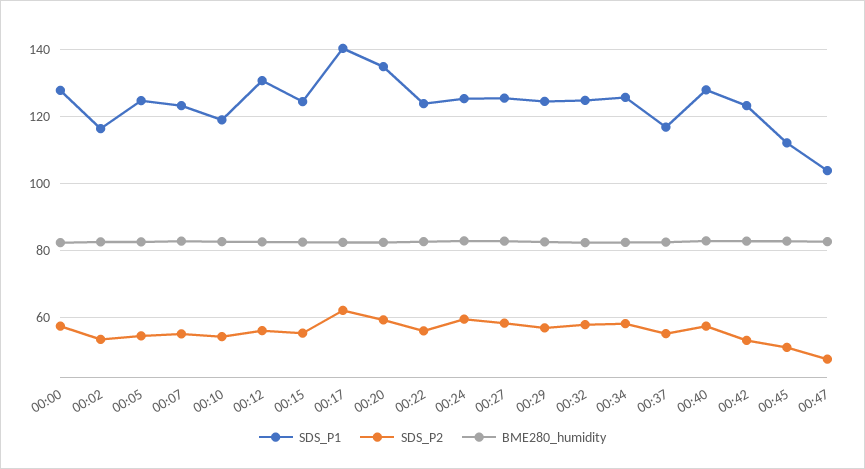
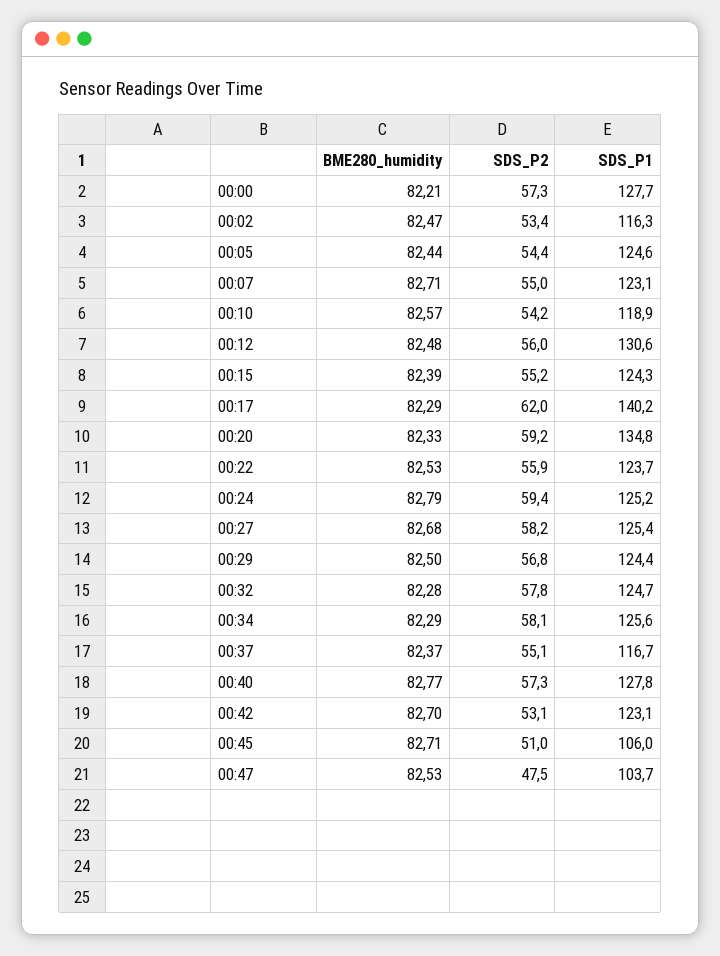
SDS_P1, 00:45: 112 -> 106

